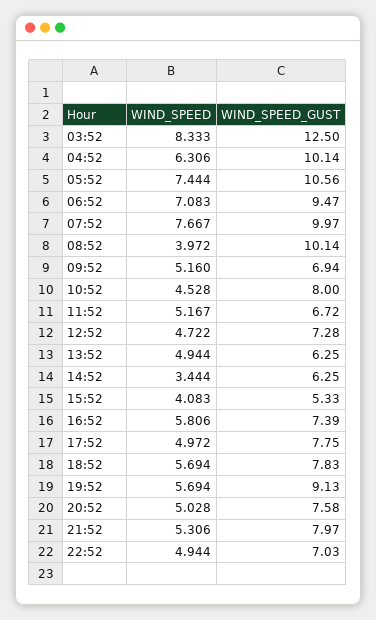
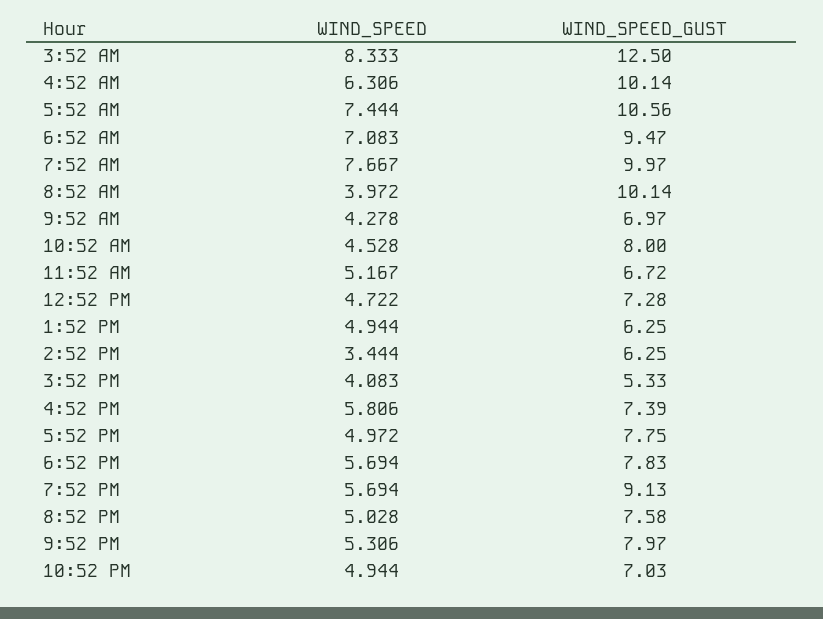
WIND_SPEED, 09:52: 5.16 -> 4.278
WIND_SPEED_GUST, 09:52: 6.94 -> 6.97

